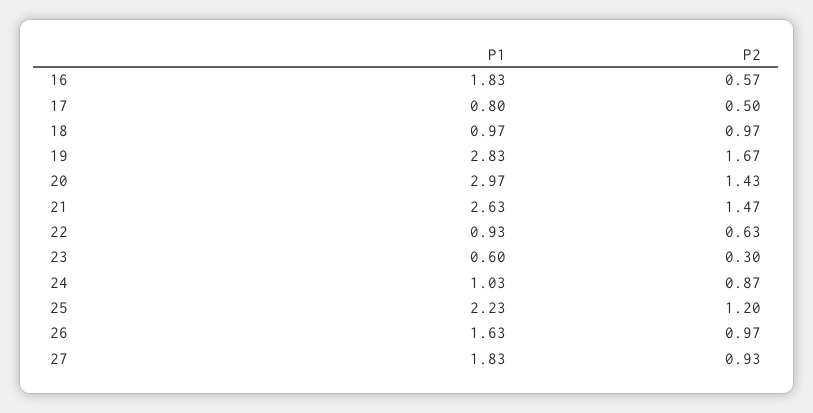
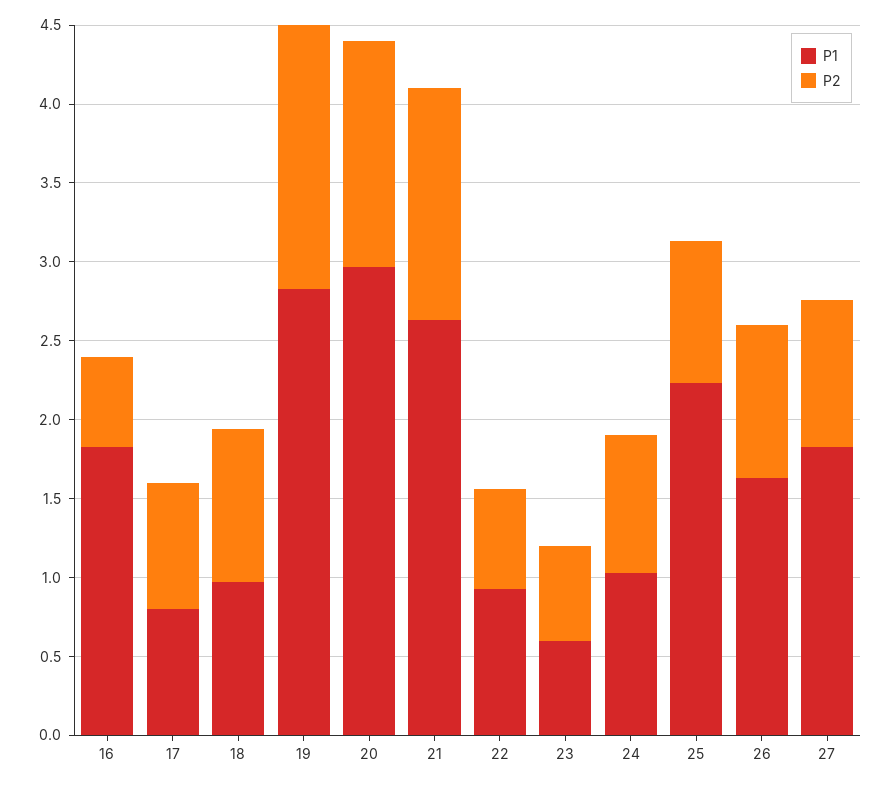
P2, 17: 0.5 -> 0.8
P2, 23: 0.3 -> 0.6
P2, 25: 1.2 -> 0.9

